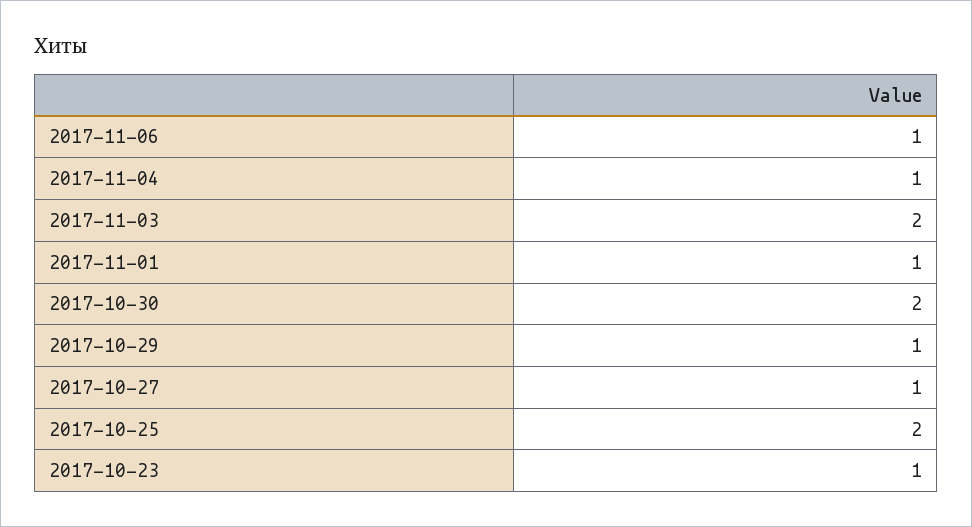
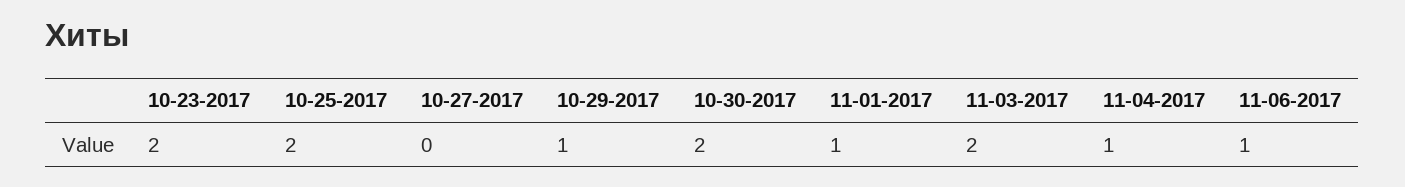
2017-10-27: 1 -> 0
2017-10-23: 1 -> 2

